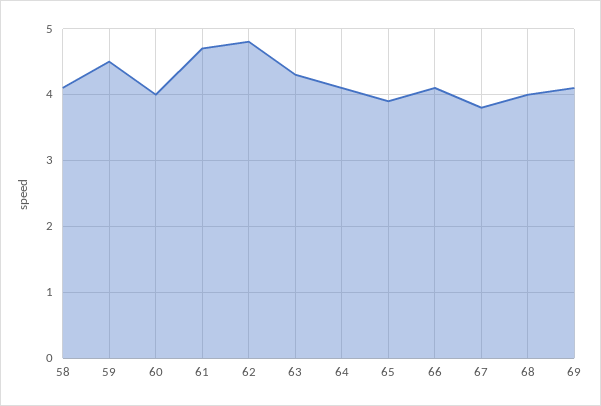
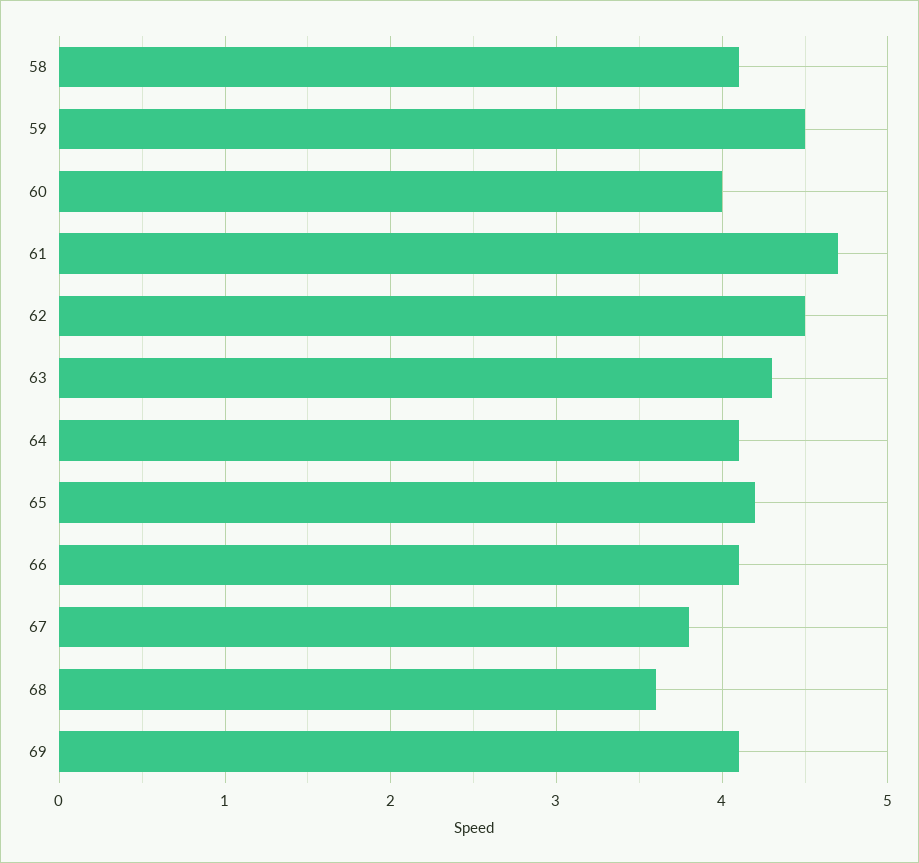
62: 4.8 -> 4.5
65: 3.9 -> 4.2
68: 4 -> 3.6

